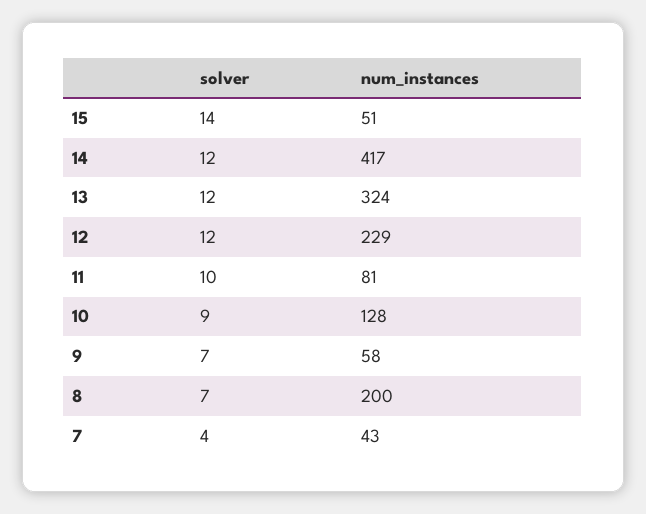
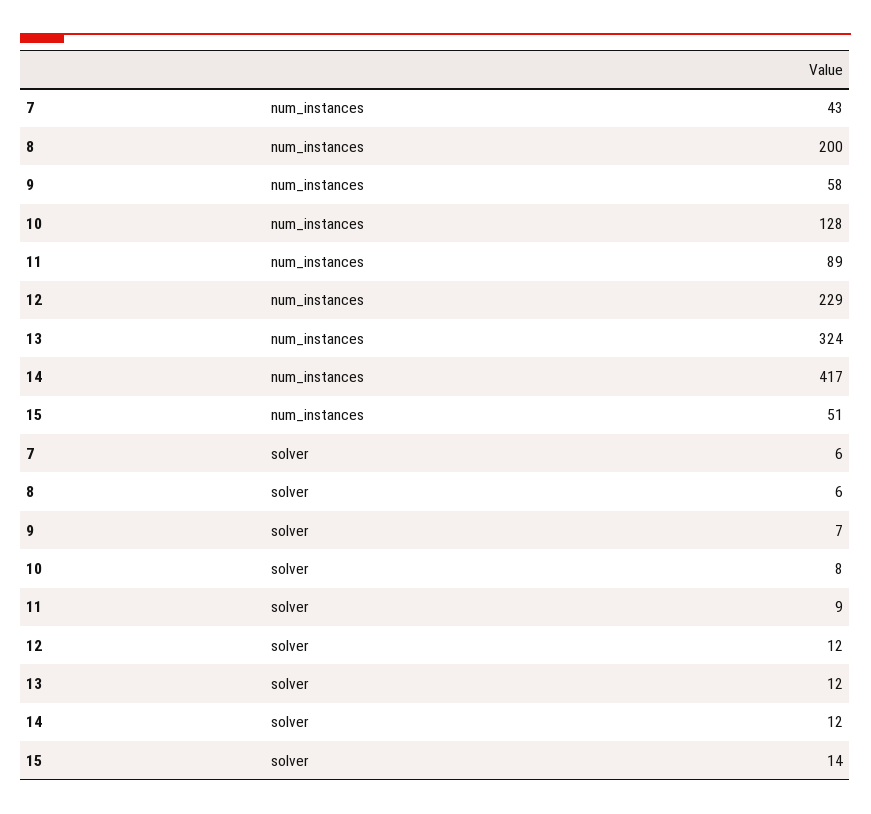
solver, 11: 10 -> 9
num_instances, 11: 81 -> 89
solver, 10: 9 -> 8
solver, 8: 7 -> 6
solver, 7: 4 -> 6

